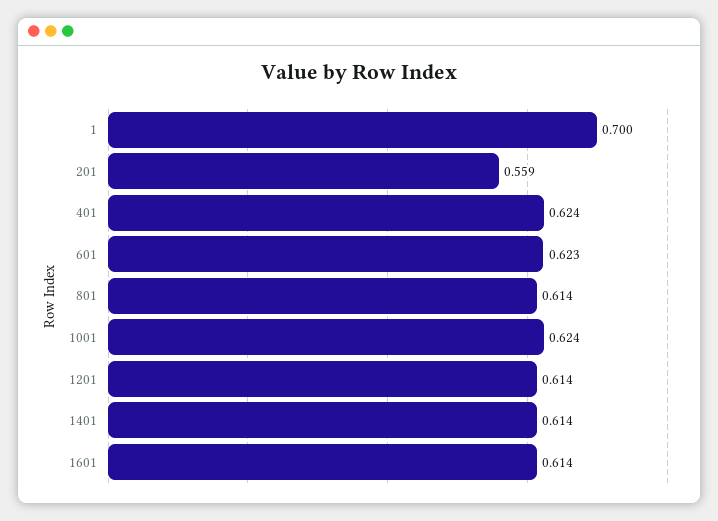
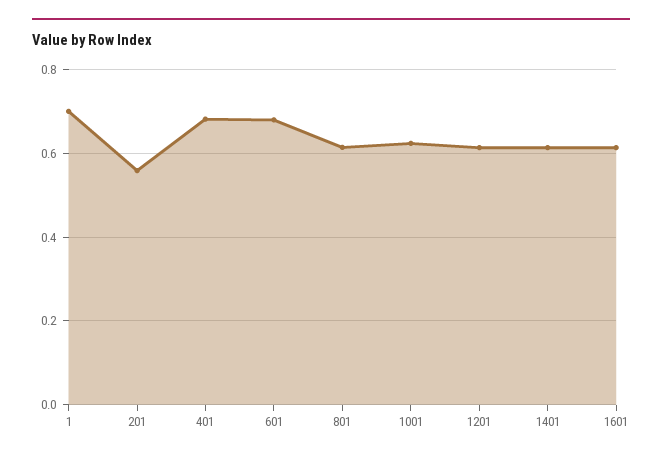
401: 0.624 -> 0.68
601: 0.623 -> 0.68

